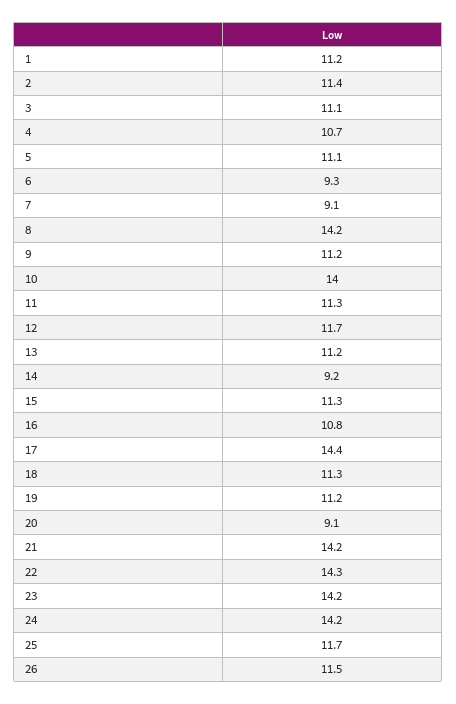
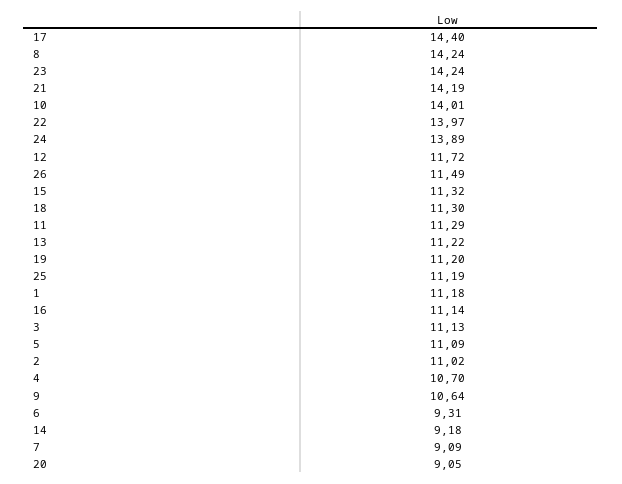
2: 11.4 -> 11.02
9: 11.2 -> 10.64
16: 10.8 -> 11.14
22: 14.3 -> 13.97
24: 14.2 -> 13.89
25: 11.7 -> 11.19

